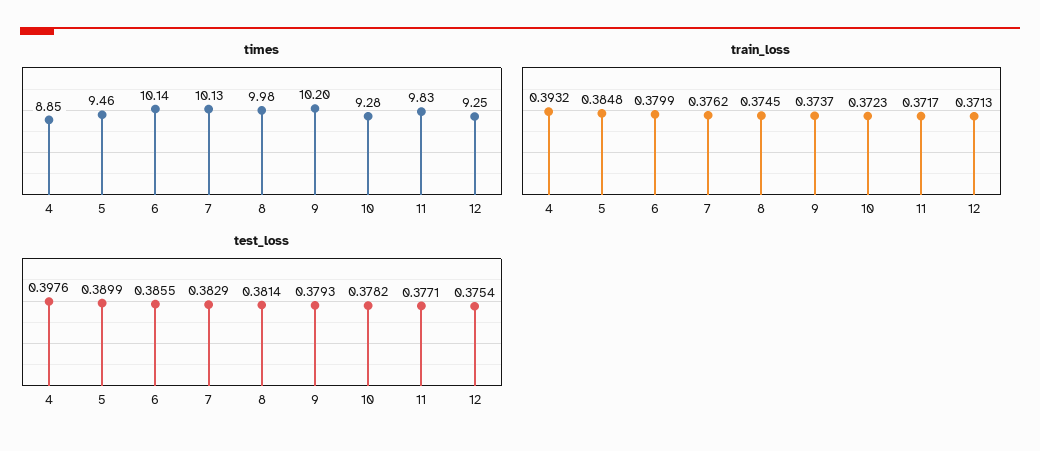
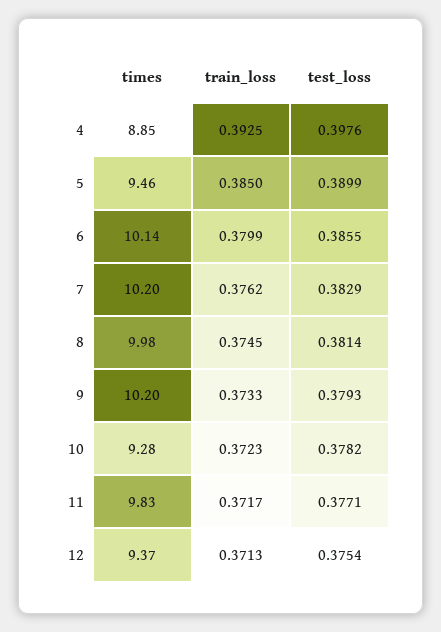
times, 7: 10.13 -> 10.2
times, 12: 9.25 -> 9.37
train_loss, 4: 0.3932 -> 0.3925
train_loss, 5: 0.3848 -> 0.385
train_loss, 9: 0.3737 -> 0.3733

